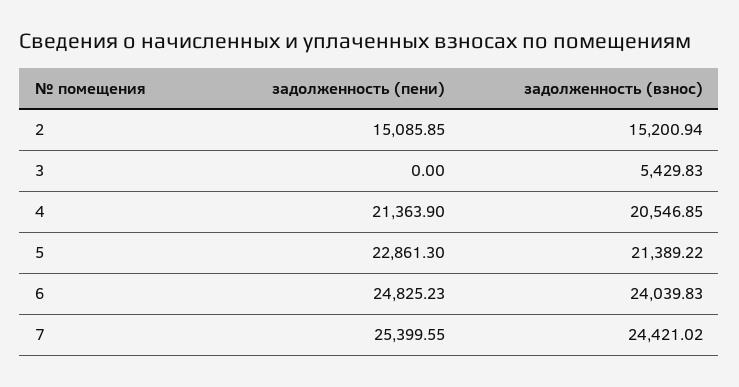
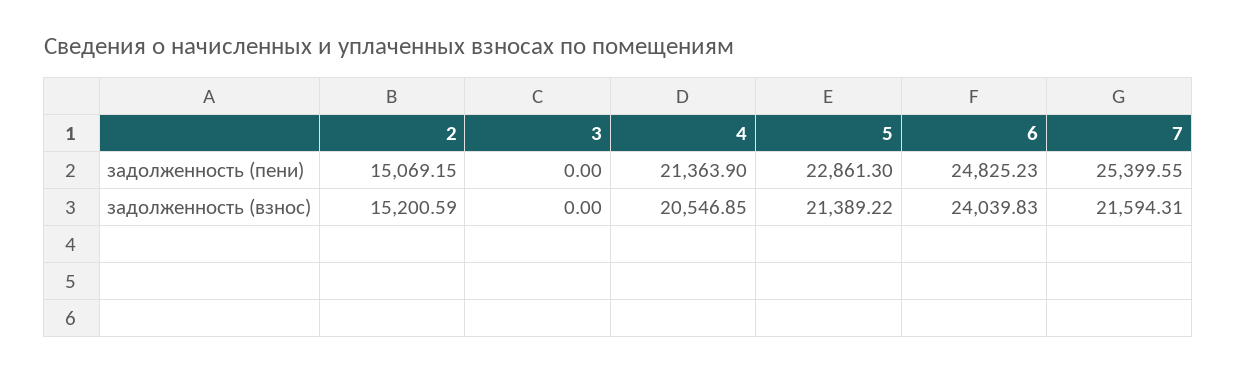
задолженность (пени), 2: 15085.85 -> 15069.15
задолженность (взнос), 2: 15200.94 -> 15200.59
задолженность (взнос), 3: 5429.83 -> 0
задолженность (взнос), 7: 24421.02 -> 21594.31

